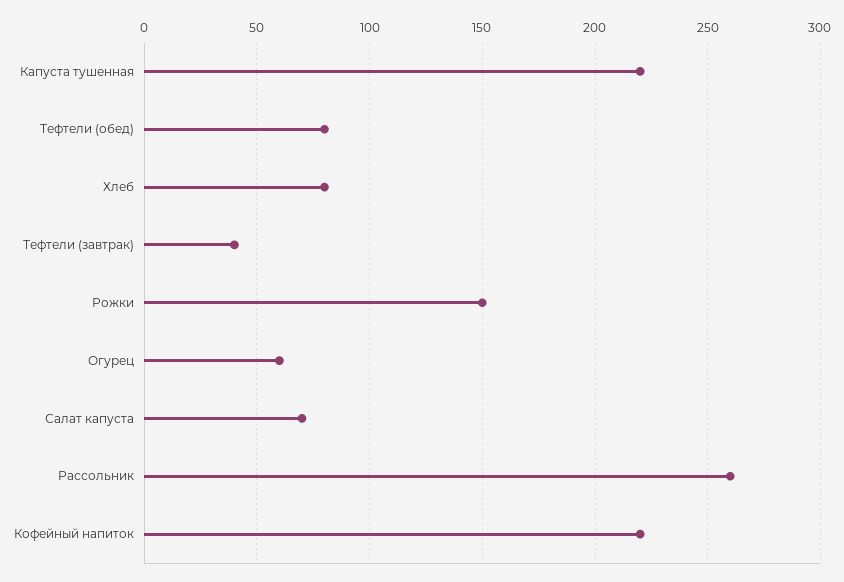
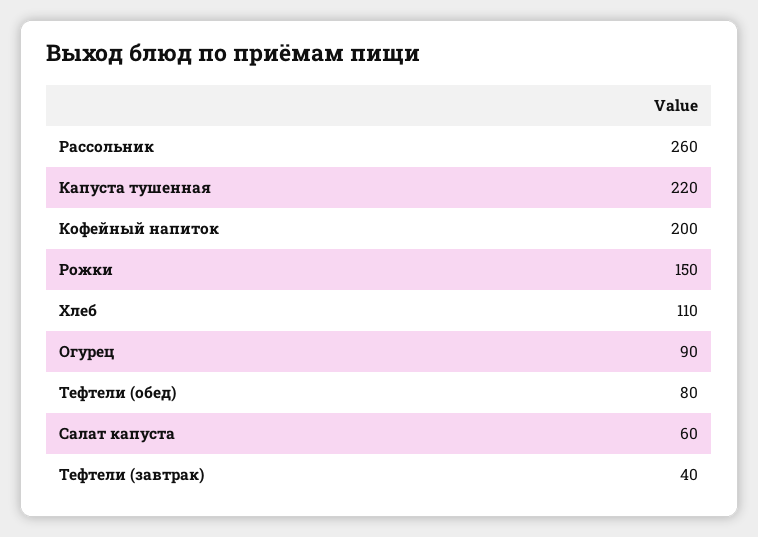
Хлеб: 80 -> 110
Огурец: 60 -> 90
Салат капуста: 70 -> 60
Кофейный напиток: 220 -> 200

